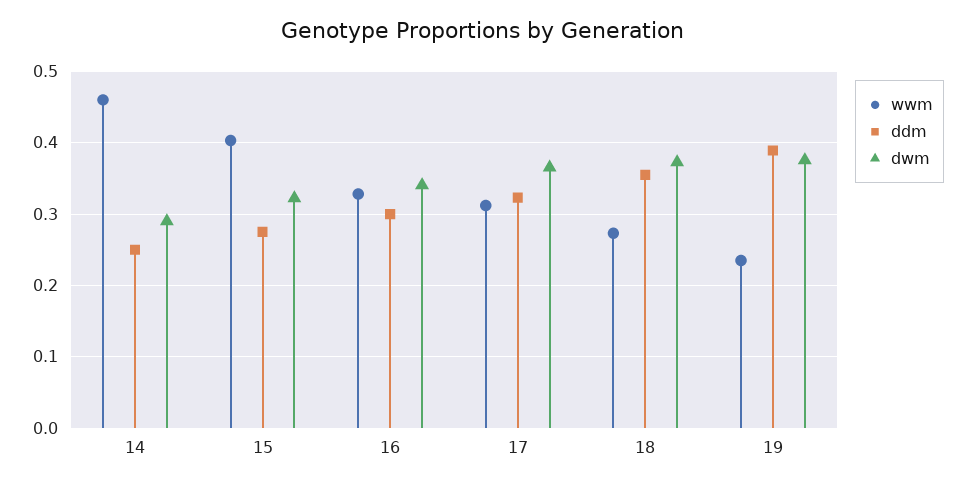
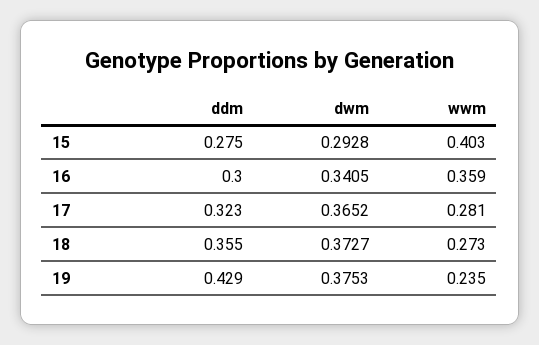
wwm, 14: 0.46 -> none
ddm, 14: 0.25 -> none
dwm, 14: 0.29 -> none
dwm, 15: 0.32 -> 0.2928
wwm, 16: 0.33 -> 0.359
wwm, 17: 0.31 -> 0.281
ddm, 19: 0.39 -> 0.429

